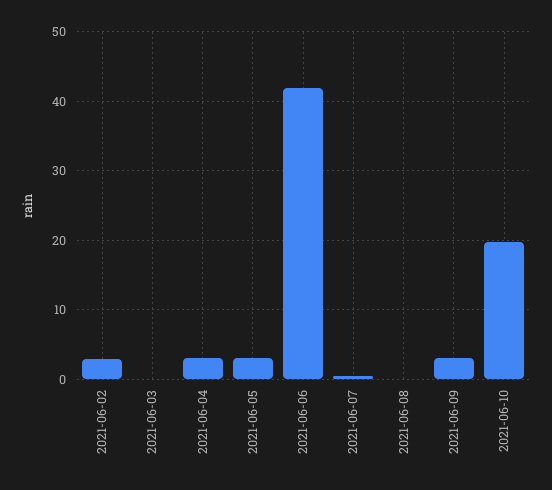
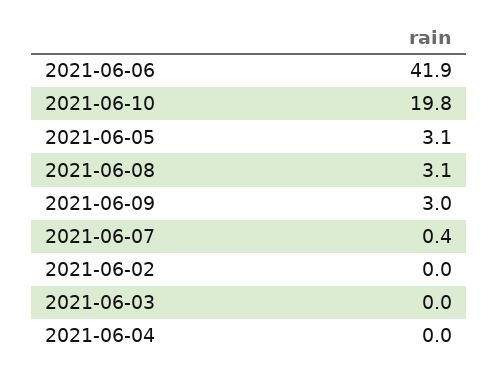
2021-06-02: 3 -> 0
2021-06-04: 3 -> 0
2021-06-08: 0 -> 3.1

